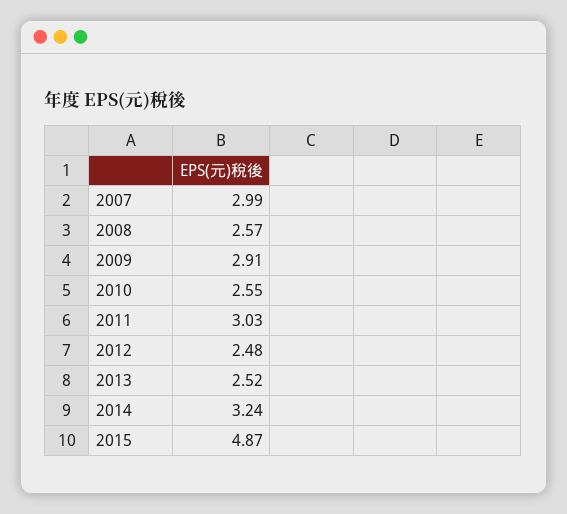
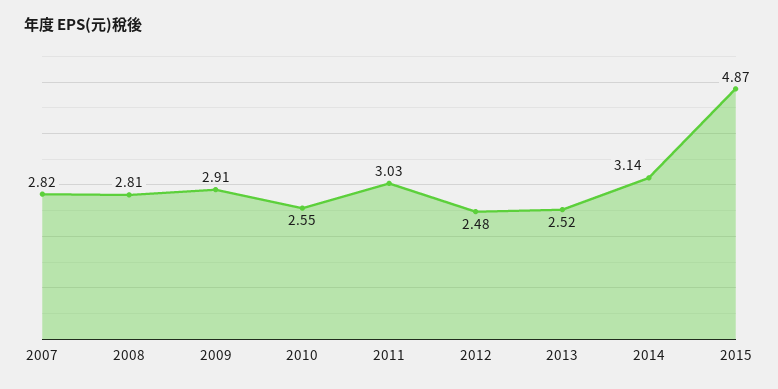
2007: 2.99 -> 2.82
2008: 2.57 -> 2.81
2014: 3.24 -> 3.14

